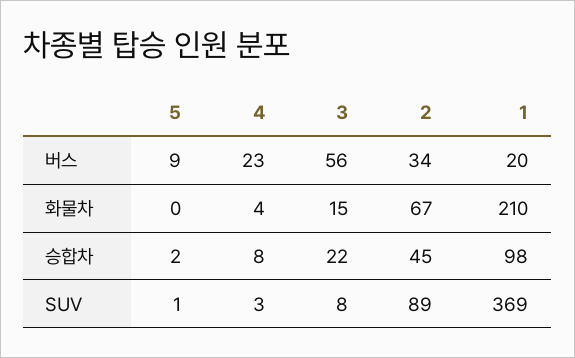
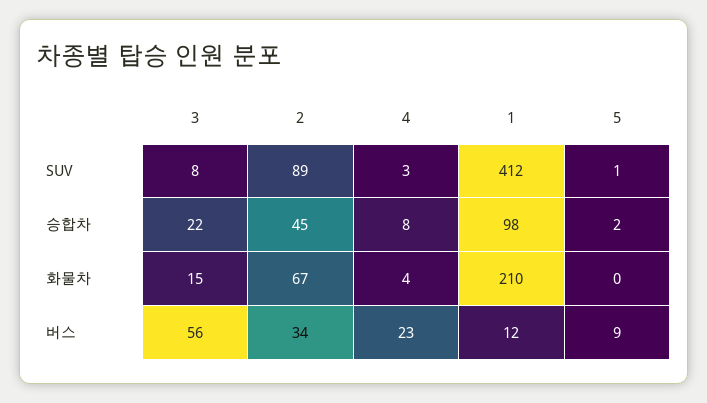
1, 버스: 20 -> 12
1, SUV: 369 -> 412

